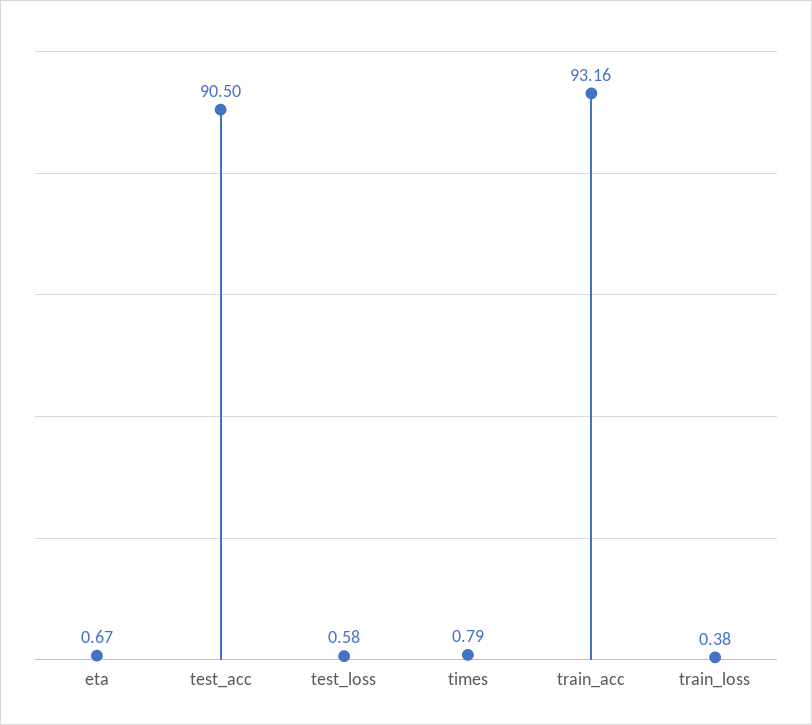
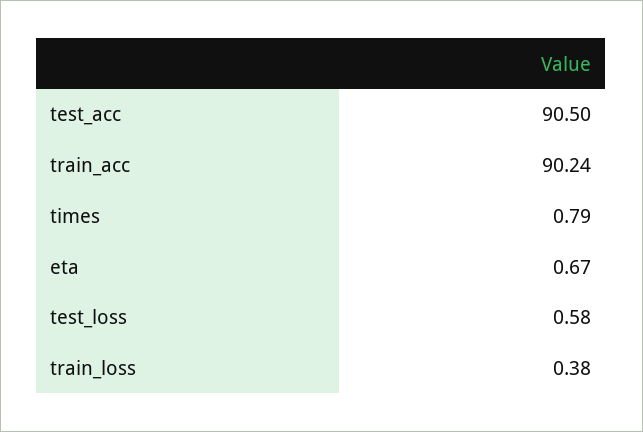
train_acc: 93.16 -> 90.24

